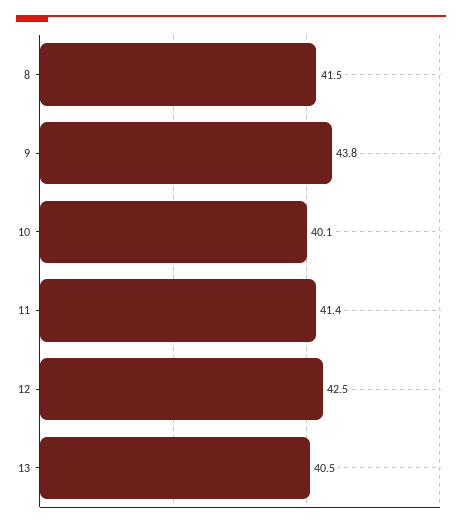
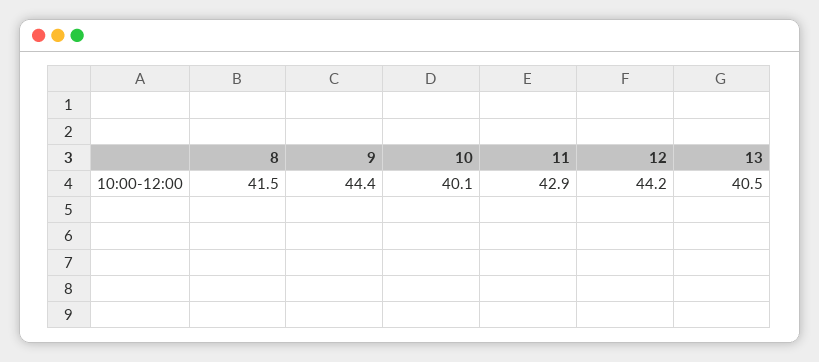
9: 43.8 -> 44.4
11: 41.4 -> 42.9
12: 42.5 -> 44.2

